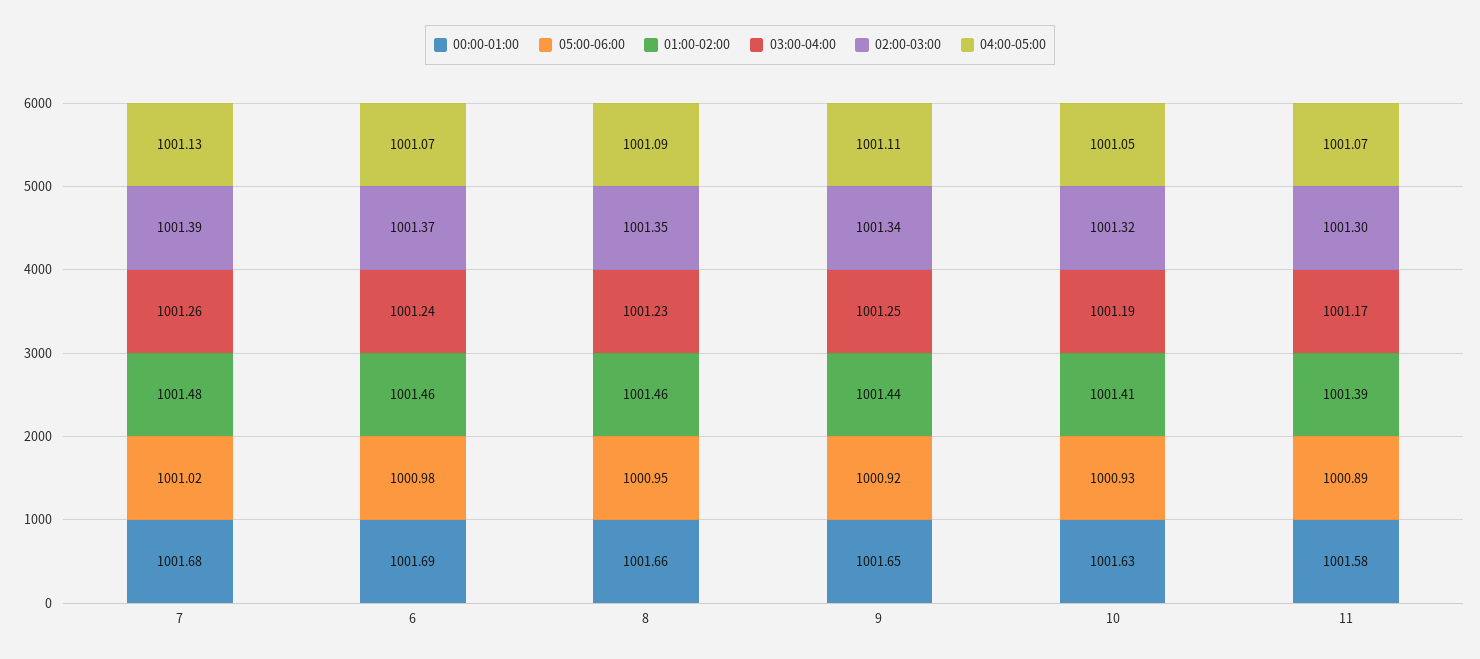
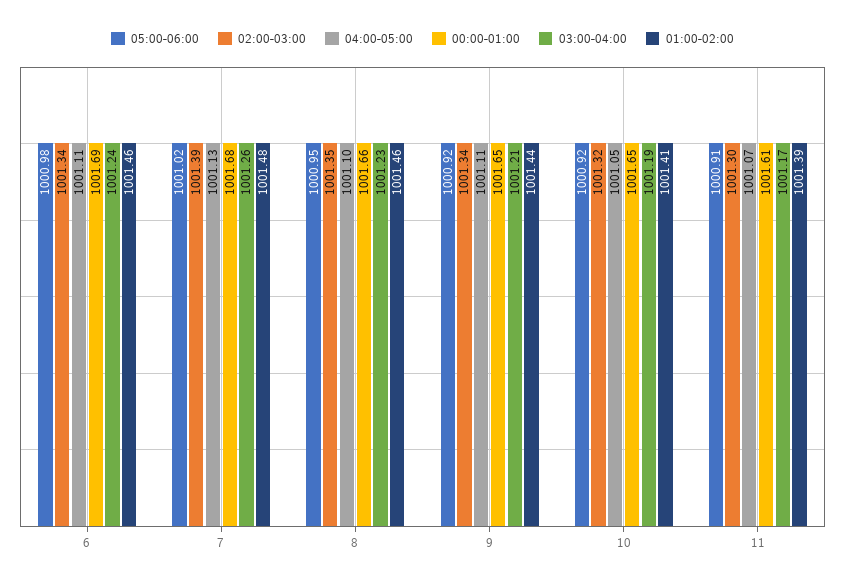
02:00-03:00, 6: 1001.37 -> 1001.34
04:00-05:00, 6: 1001.07 -> 1001.11
04:00-05:00, 8: 1001.09 -> 1001.1
03:00-04:00, 9: 1001.25 -> 1001.21
00:00-01:00, 10: 1001.63 -> 1001.65
05:00-06:00, 10: 1000.93 -> 1000.92
00:00-01:00, 11: 1001.58 -> 1001.61
05:00-06:00, 11: 1000.89 -> 1000.91

